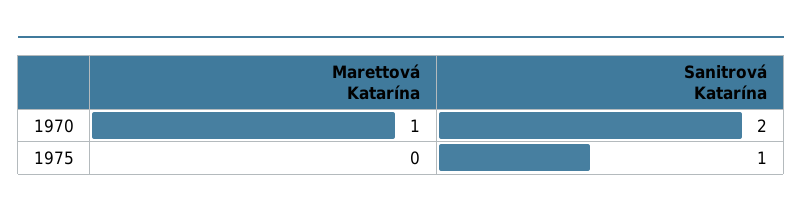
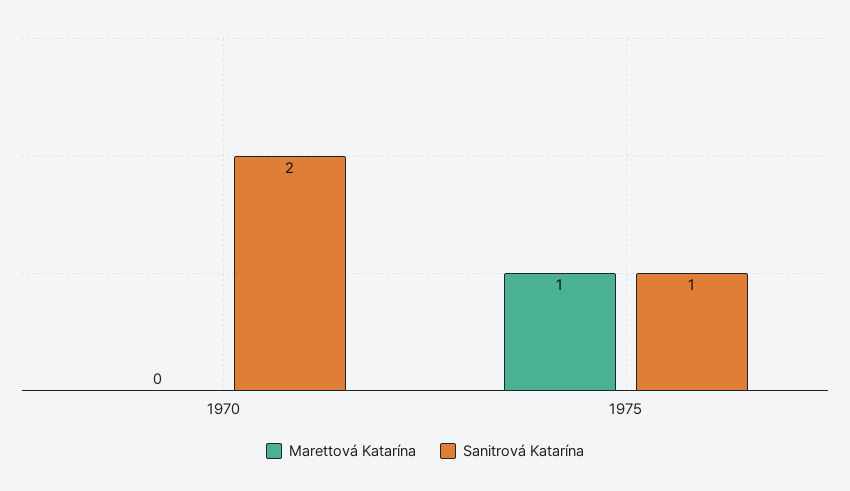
Marettová Katarína, 1970: 1 -> 0
Marettová Katarína, 1975: 0 -> 1

